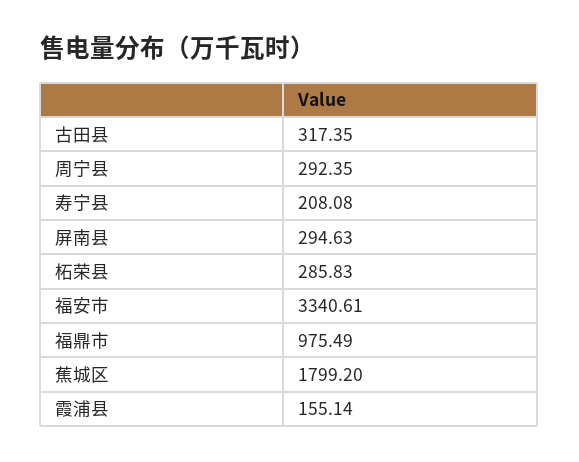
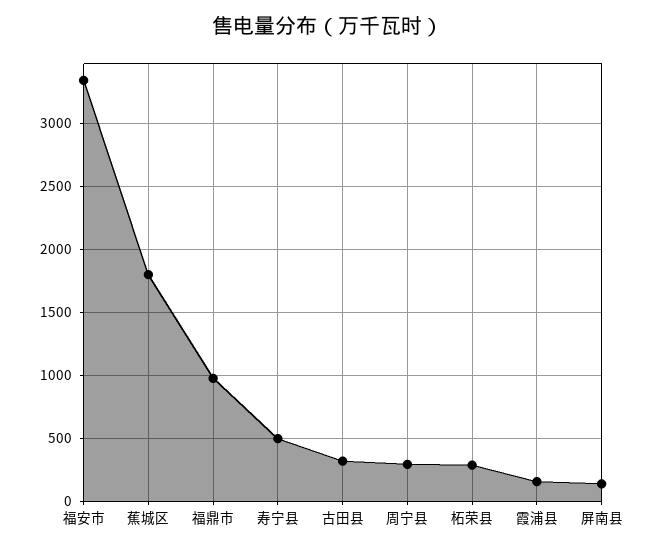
寿宁县: 208.08 -> 500
屏南县: 294.63 -> 150

